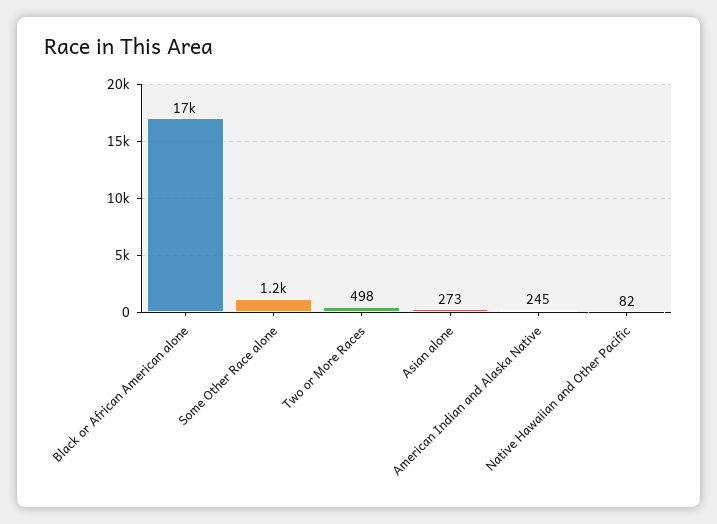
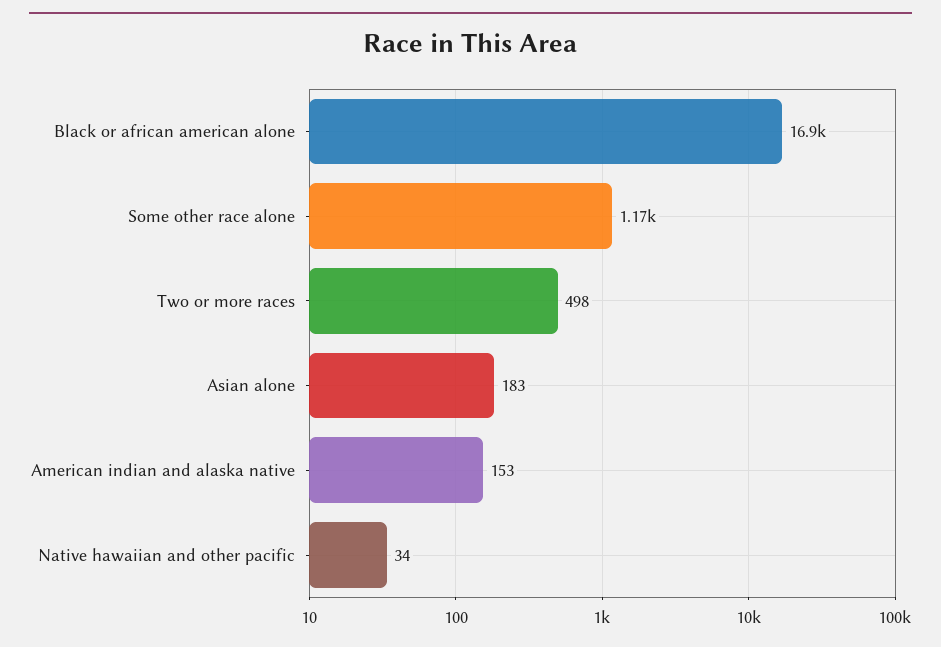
Asian alone: 273 -> 183
American Indian and Alaska Native: 245 -> 153
Native Hawaiian and Other Pacific: 82 -> 34

